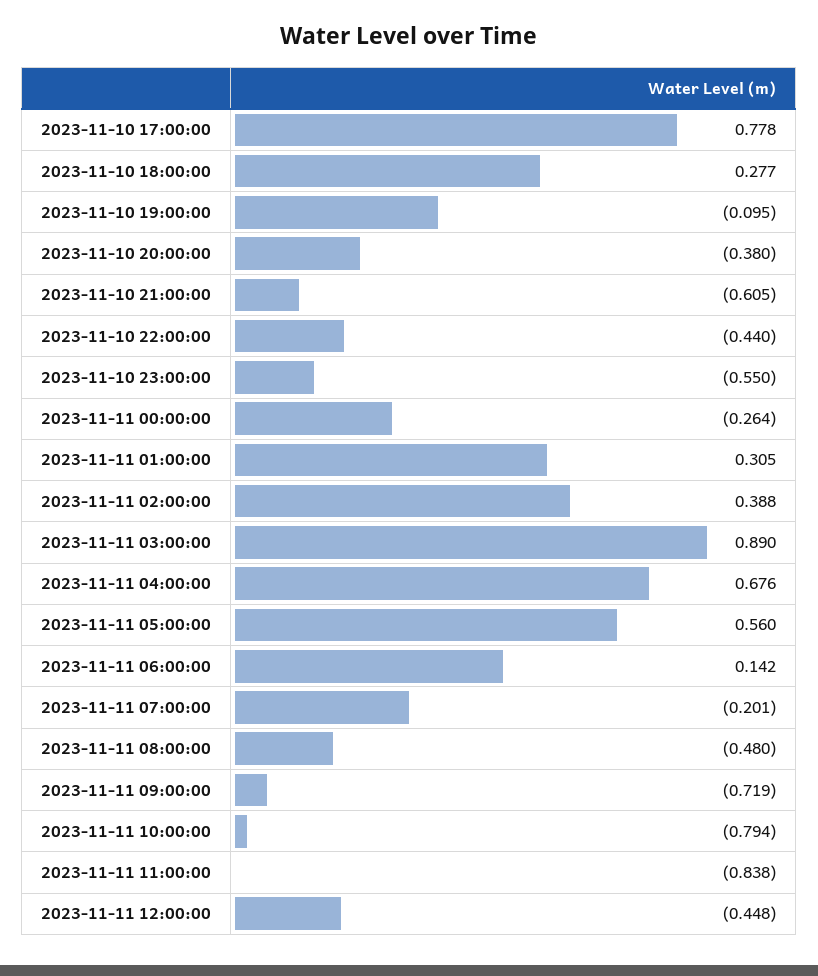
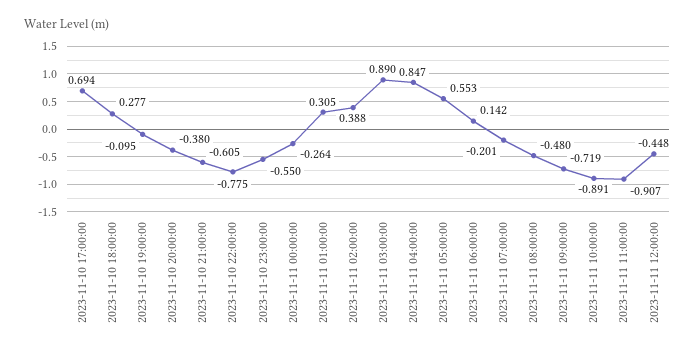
2023-11-10 17:00:00: 0.778 -> 0.694
2023-11-10 22:00:00: -0.44 -> -0.775
2023-11-11 04:00:00: 0.676 -> 0.847
2023-11-11 05:00:00: 0.56 -> 0.553
2023-11-11 10:00:00: -0.794 -> -0.891
2023-11-11 11:00:00: -0.838 -> -0.907

